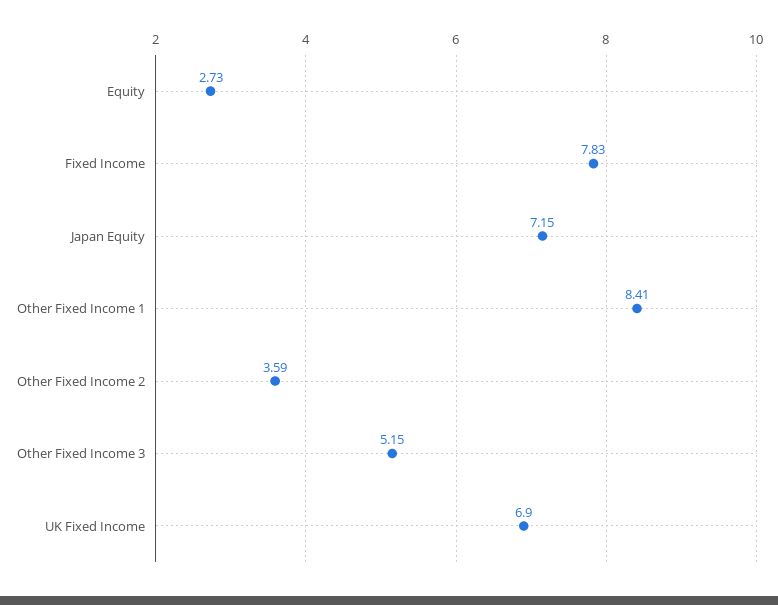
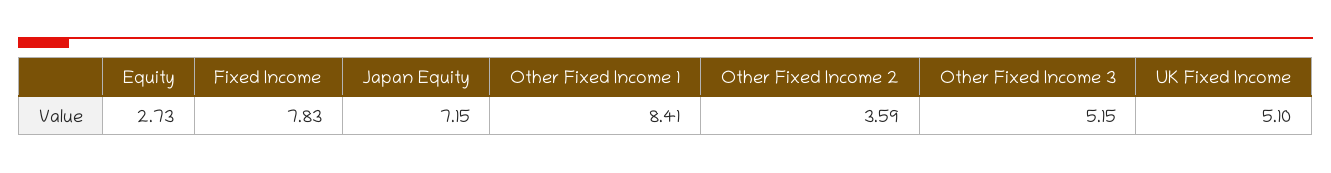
UK Fixed Income: 6.9 -> 5.1

